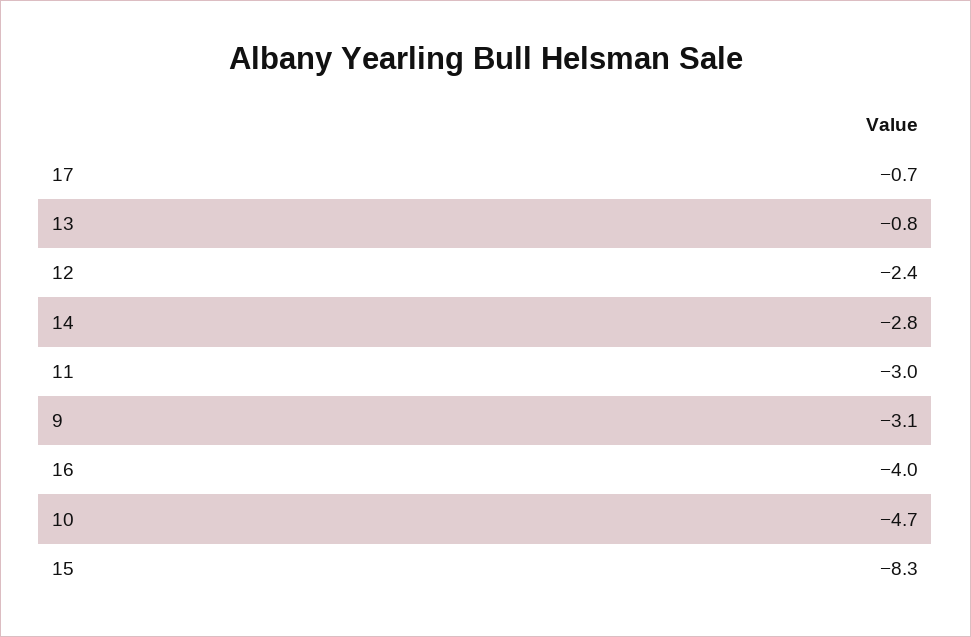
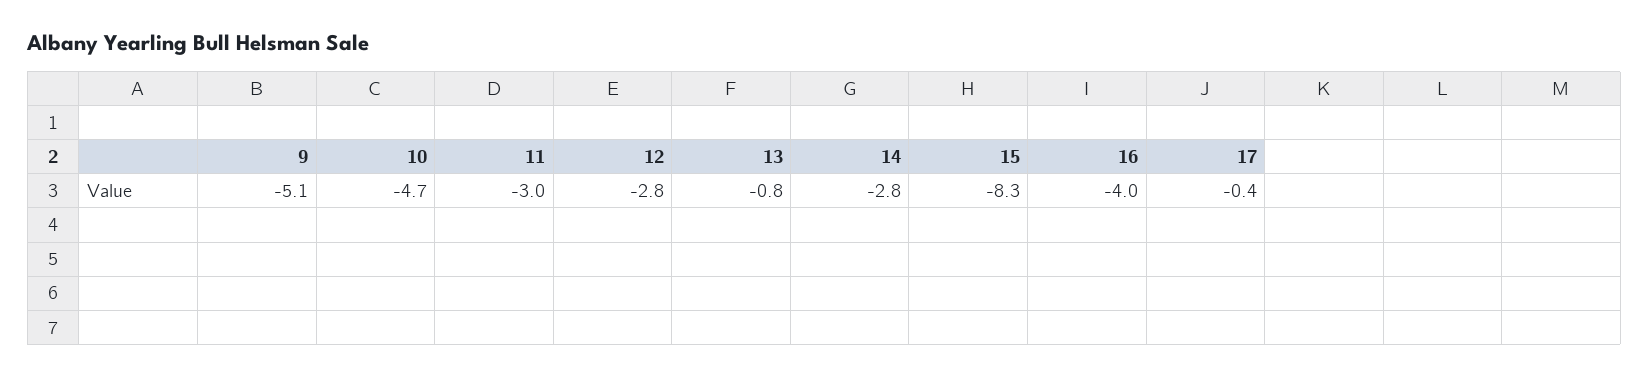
17: -0.7 -> -0.4
12: -2.4 -> -2.8
9: -3.1 -> -5.1

